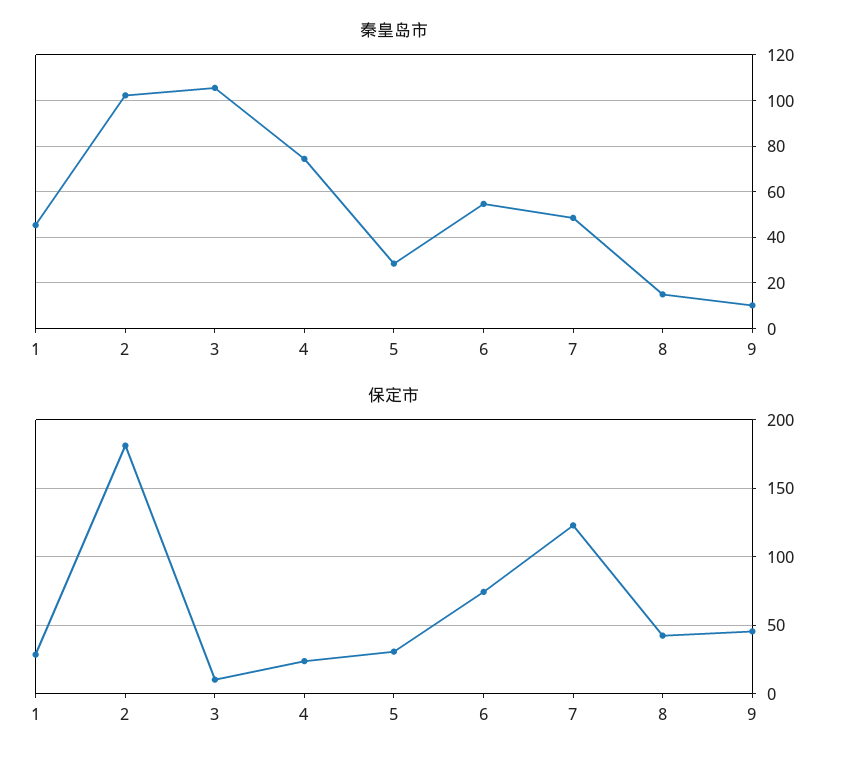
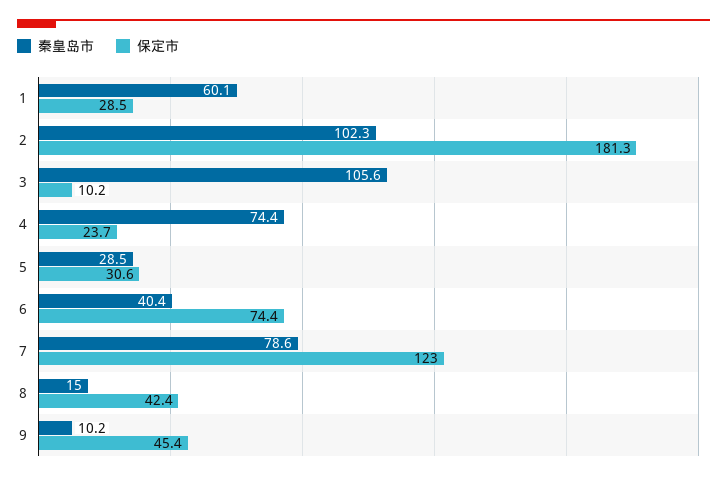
秦皇岛市, 1: 45 -> 60.1
秦皇岛市, 6: 55 -> 40.4
秦皇岛市, 7: 50 -> 78.6

